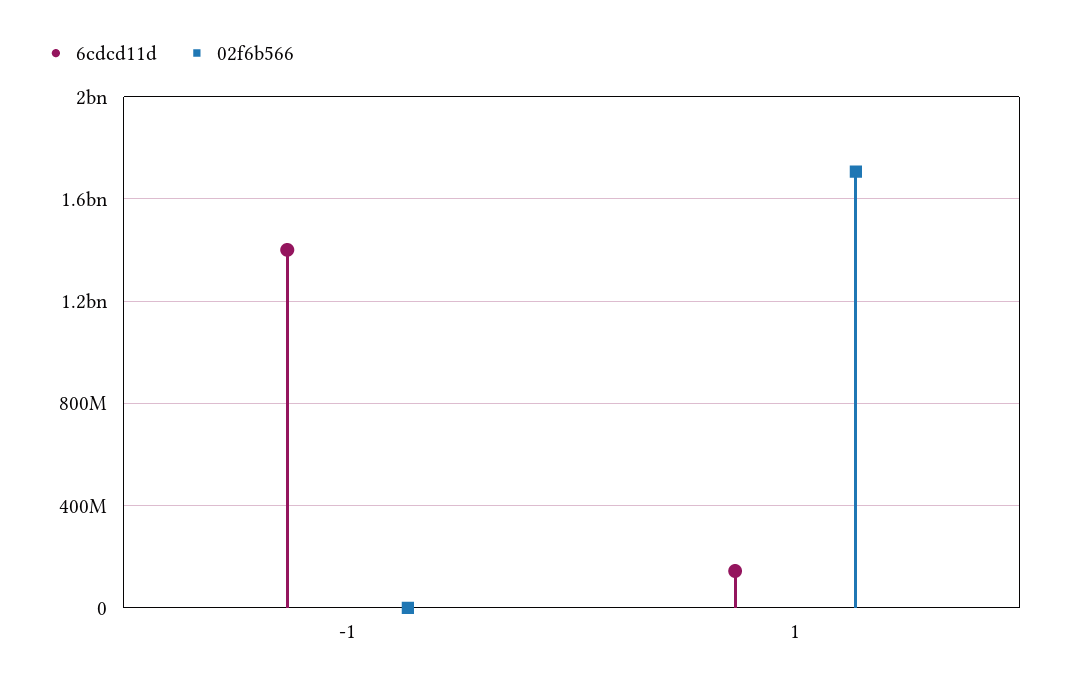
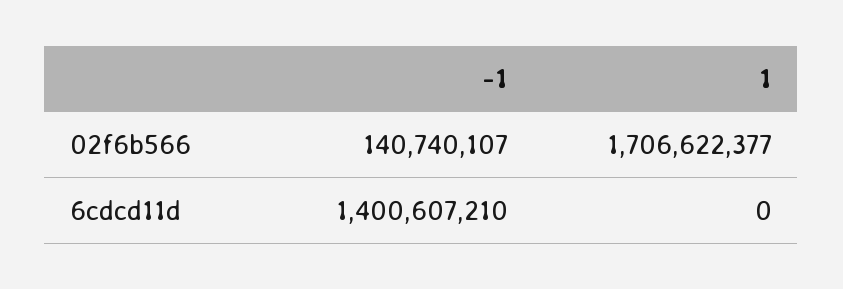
02f6b566, -1: 0 -> 140740107
6cdcd11d, 1: 150000000 -> 0

